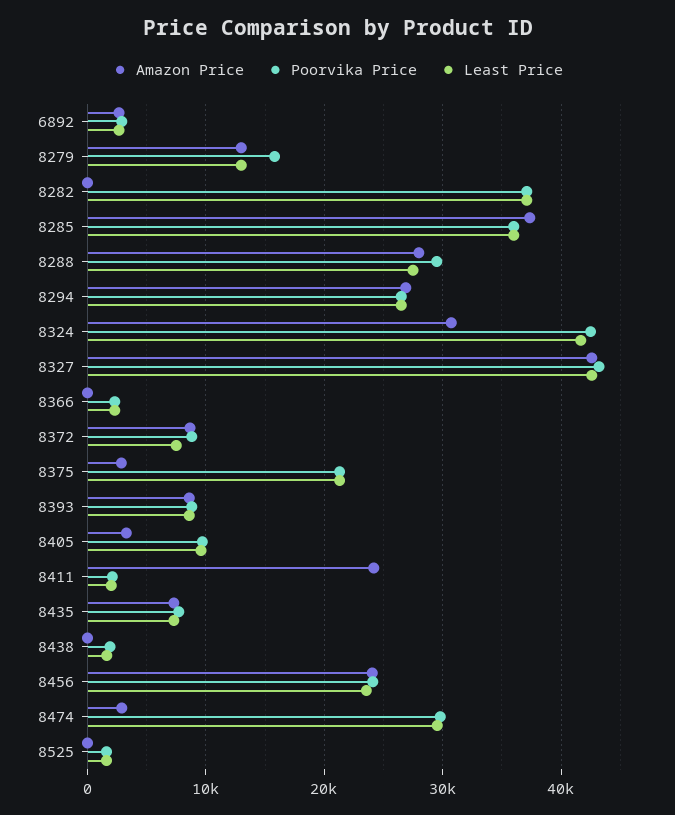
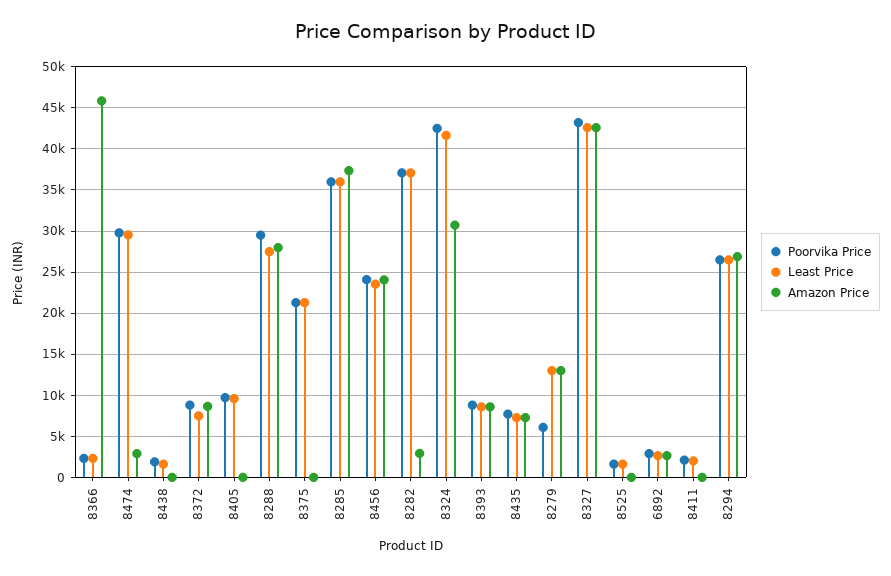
Poorvika Price, 8279: 16000 -> 6000
Amazon Price, 8282: 0 -> 3000
Amazon Price, 8366: 0 -> 46000
Amazon Price, 8375: 3000 -> 0
Amazon Price, 8405: 3000 -> 0
Amazon Price, 8411: 24000 -> 0

